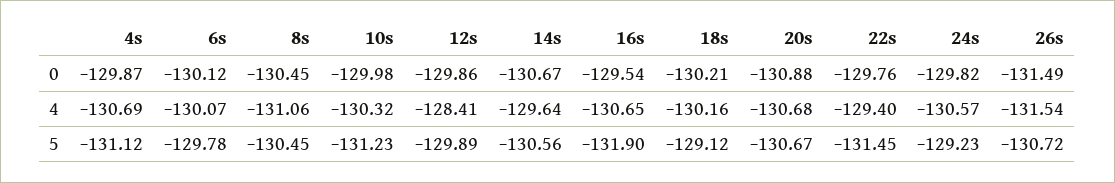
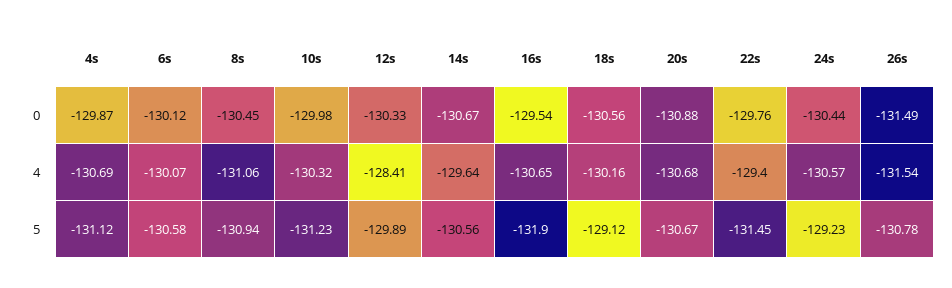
12s, 0: -129.86 -> -130.33
18s, 0: -130.21 -> -130.56
24s, 0: -129.82 -> -130.44
6s, 5: -129.78 -> -130.58
8s, 5: -130.45 -> -130.94
26s, 5: -130.72 -> -130.78

